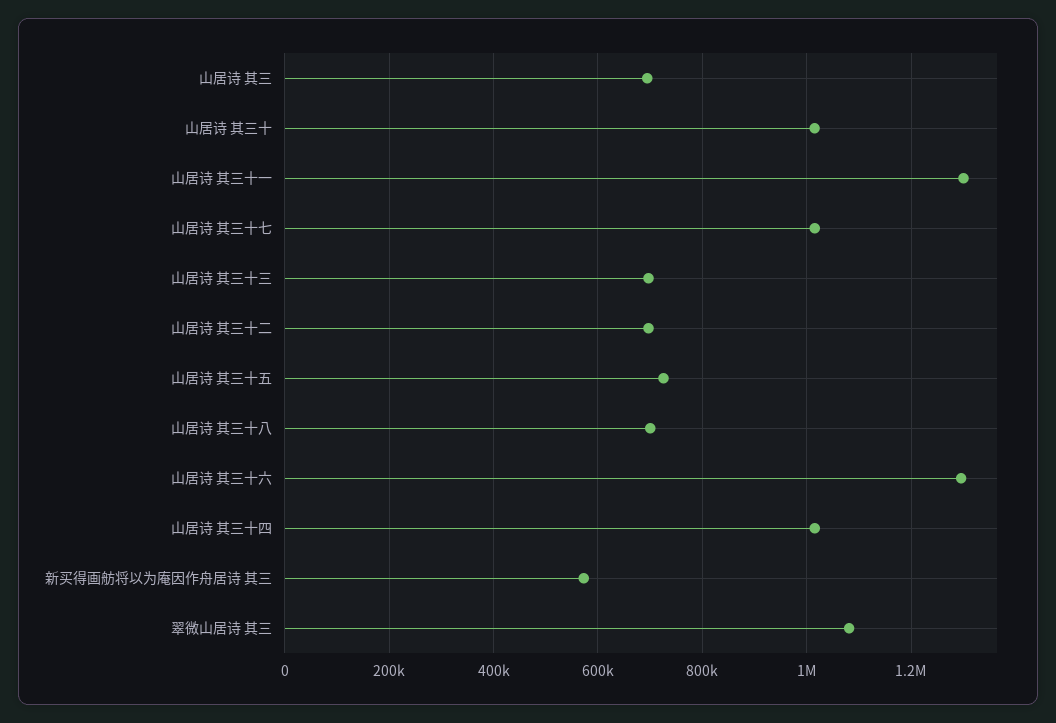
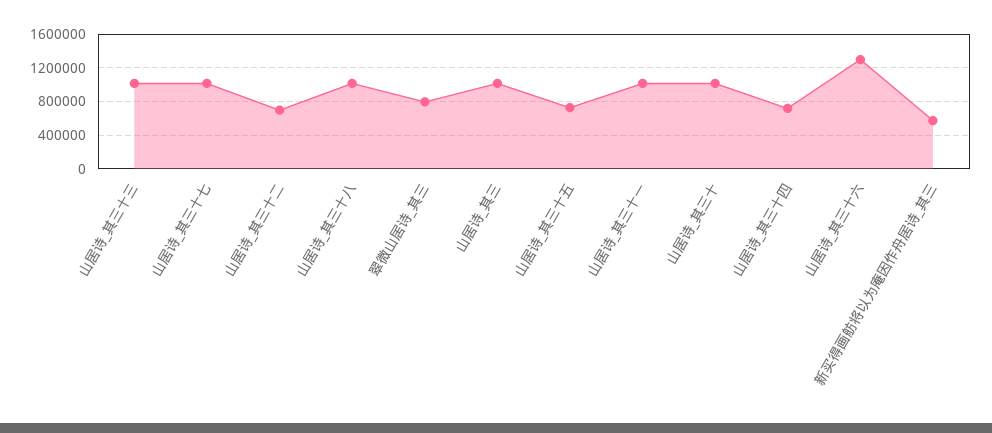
山居诗 其三: 700000 -> 1000000
山居诗 其三十一: 1300000 -> 1000000
山居诗 其三十三: 700000 -> 1000000
山居诗 其三十八: 700000 -> 1000000
山居诗 其三十四: 1020000 -> 700000
翠微山居诗 其三: 1080000 -> 800000

